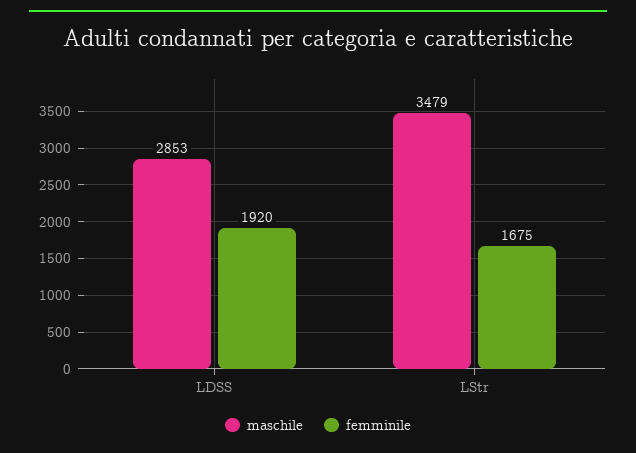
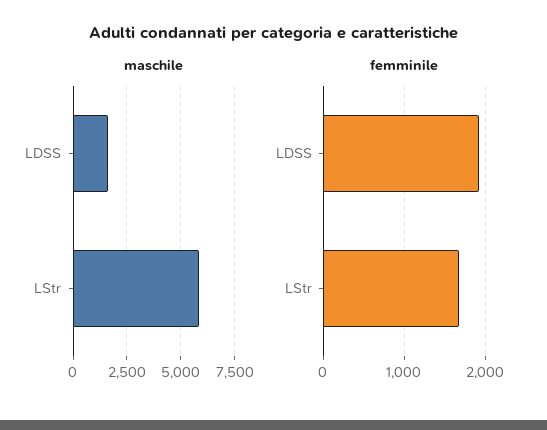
maschile, LDSS: 2853 -> 1500
maschile, LStr: 3479 -> 6000

